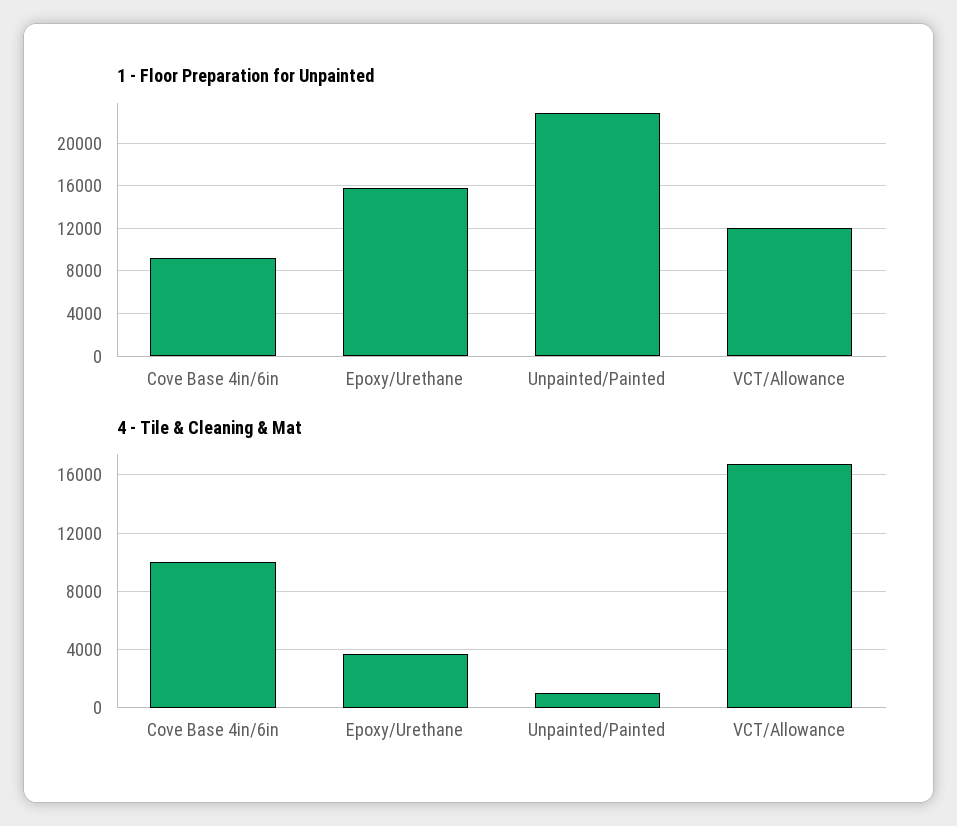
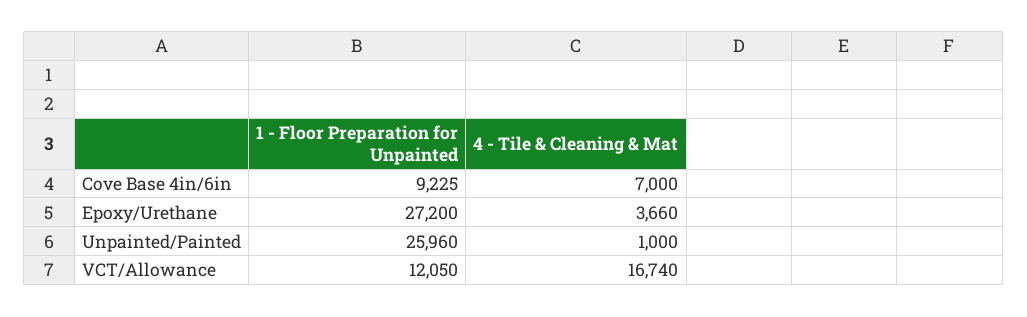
1 - Floor Preparation for Unpainted, Epoxy/Urethane: 16000 -> 27200
1 - Floor Preparation for Unpainted, Unpainted/Painted: 23000 -> 25960
4 - Tile & Cleaning & Mat, Cove Base 4in/6in: 10000 -> 7000

